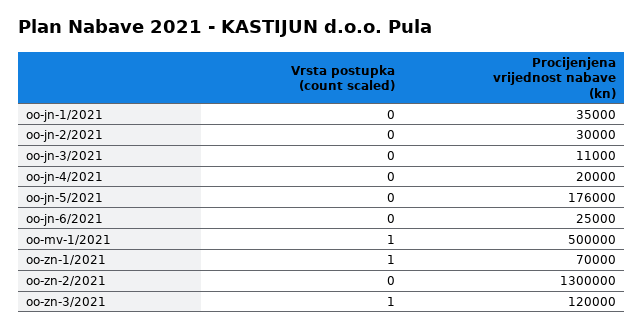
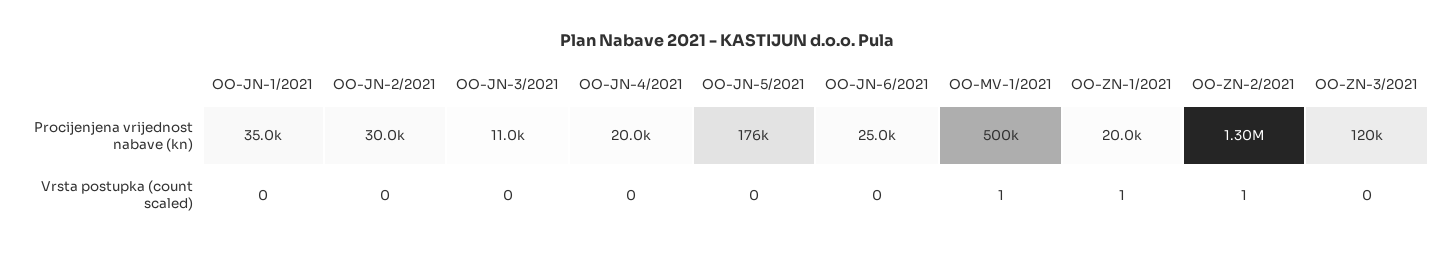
Procijenjena vrijednost nabave (kn), oo-zn-1/2021: 70000 -> 20000
Vrsta postupka (count scaled), oo-zn-2/2021: 0 -> 1
Vrsta postupka (count scaled), oo-zn-3/2021: 1 -> 0

